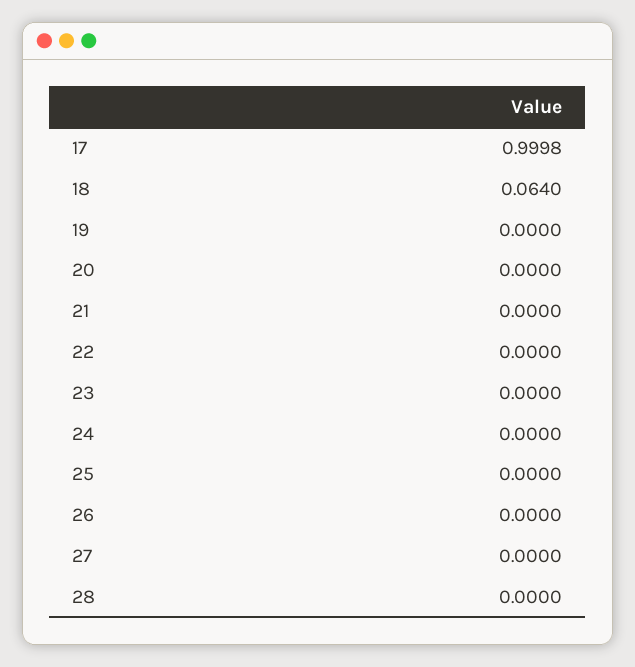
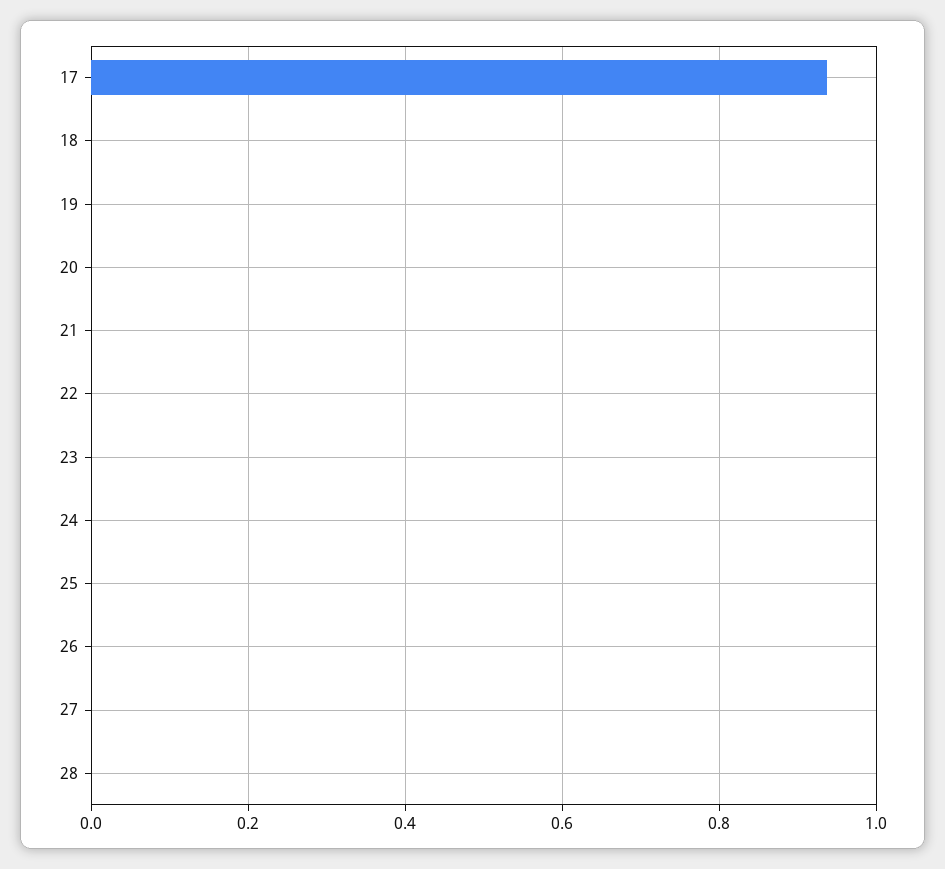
17: 0.9998 -> 0.94
18: 0.064 -> 0

